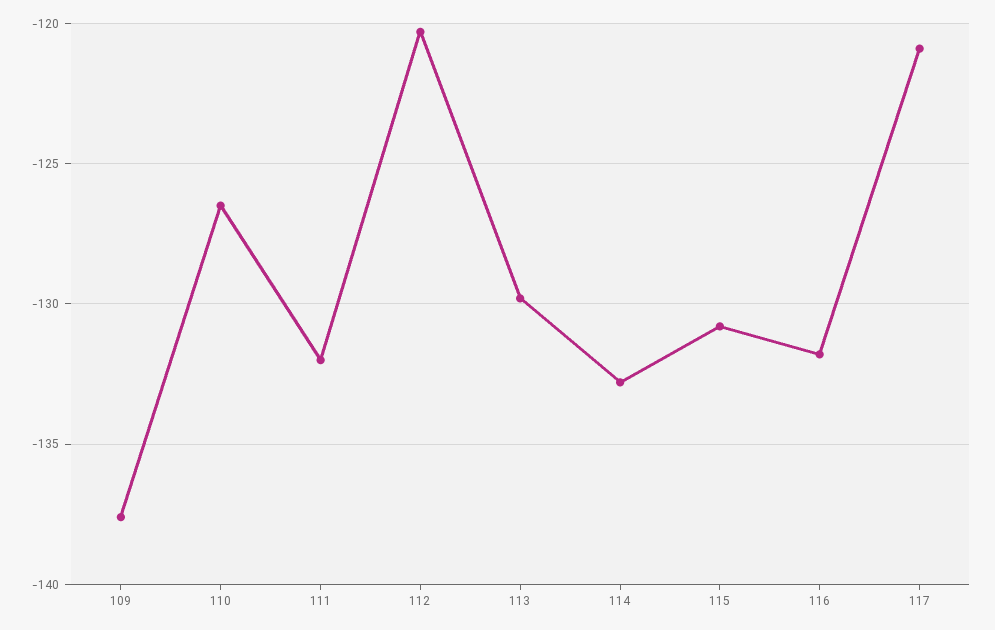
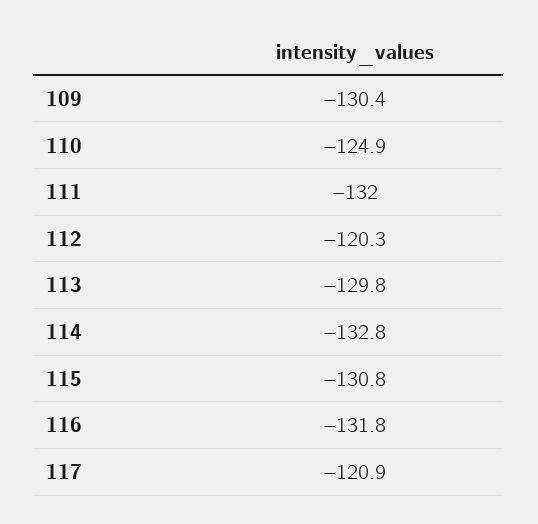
109: -137.5 -> -130.4
110: -126.5 -> -124.9

